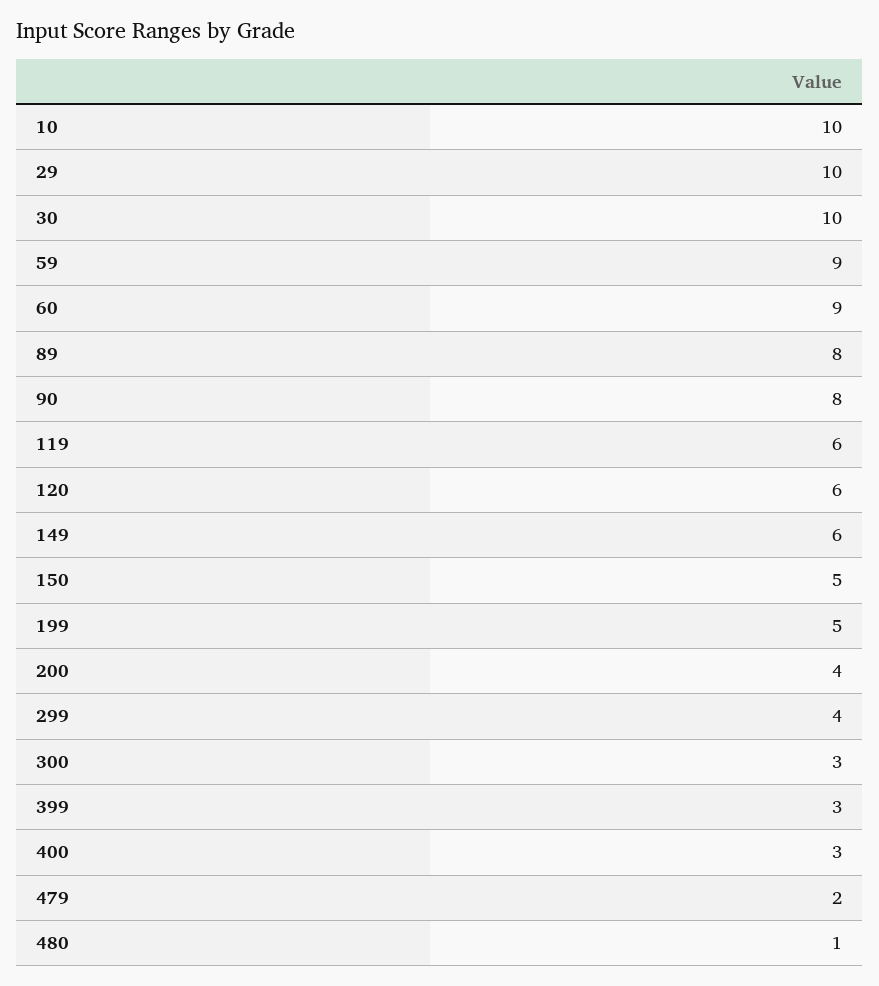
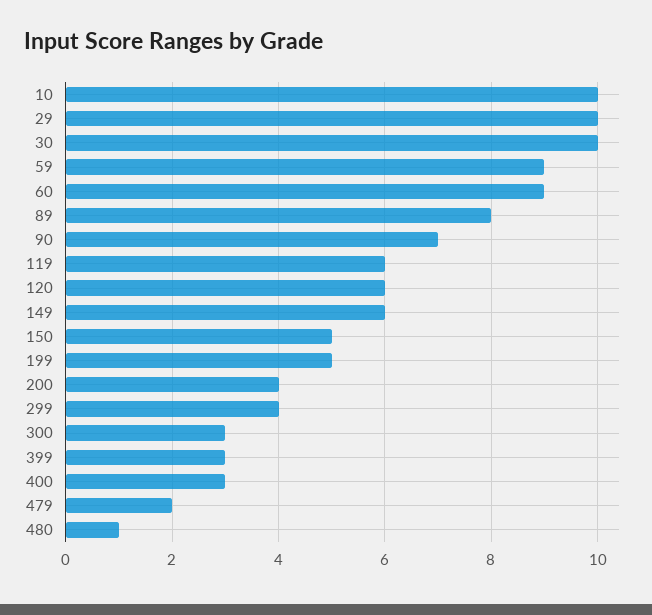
90: 8 -> 7

